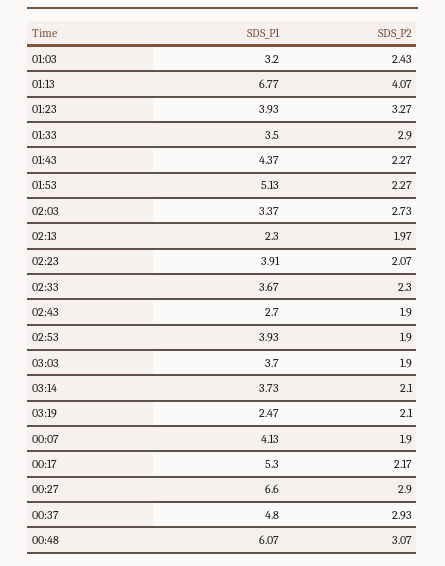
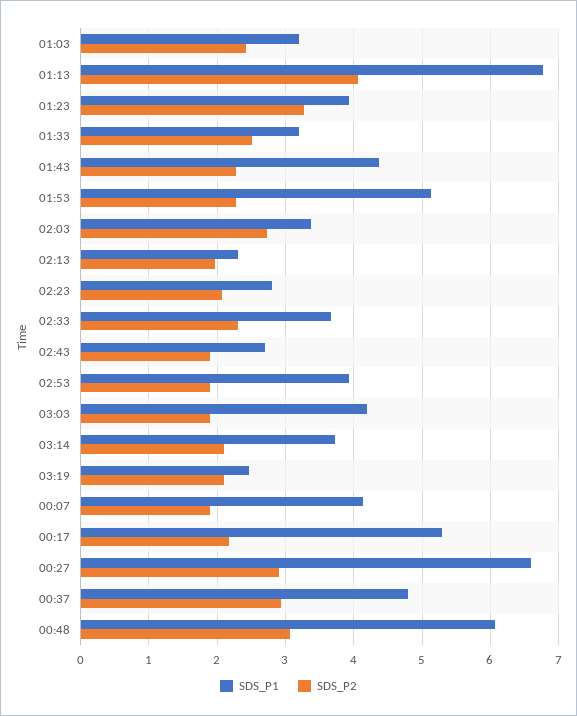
SDS_P1, 01:33: 3.5 -> 3.2
SDS_P2, 01:33: 2.9 -> 2.5
SDS_P1, 02:23: 3.91 -> 2.8
SDS_P1, 03:03: 3.7 -> 4.2

